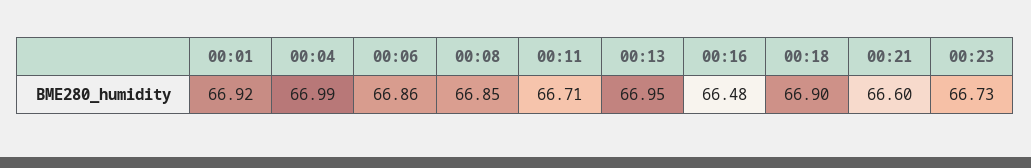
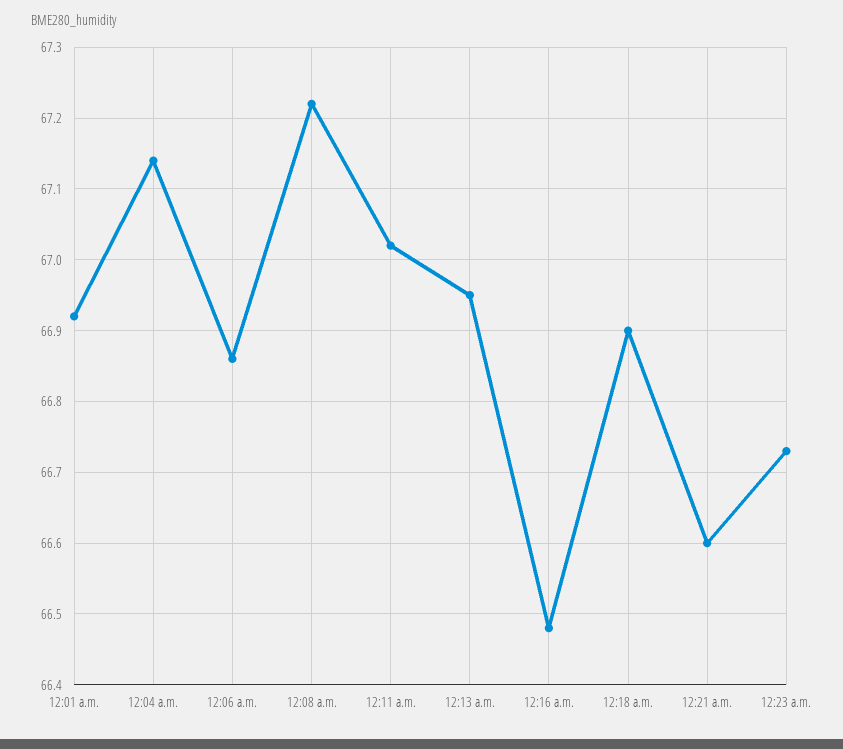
00:04: 66.99 -> 67.14
00:08: 66.85 -> 67.22
00:11: 66.71 -> 67.02

